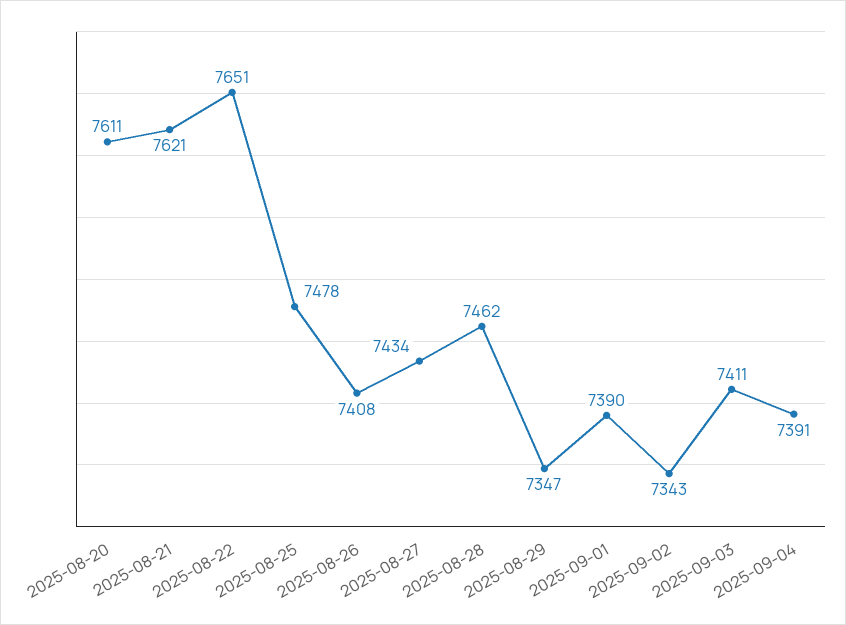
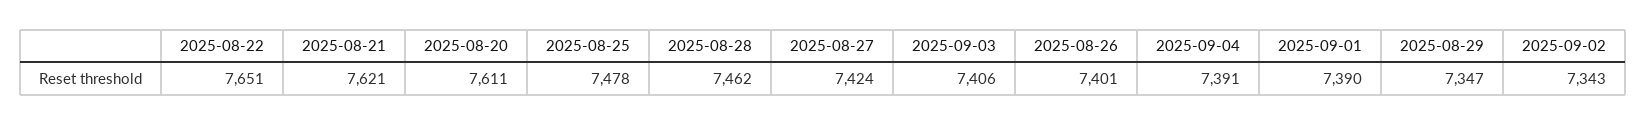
2025-08-26: 7408 -> 7401
2025-08-27: 7434 -> 7424
2025-09-03: 7411 -> 7406

